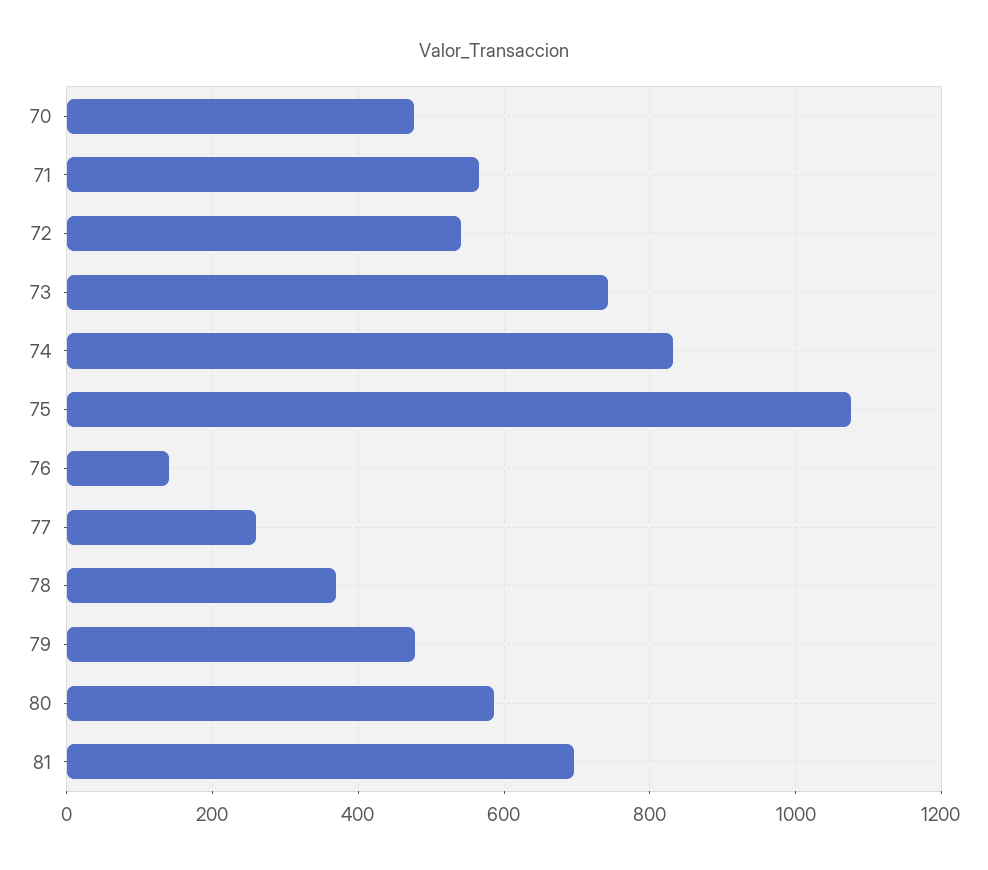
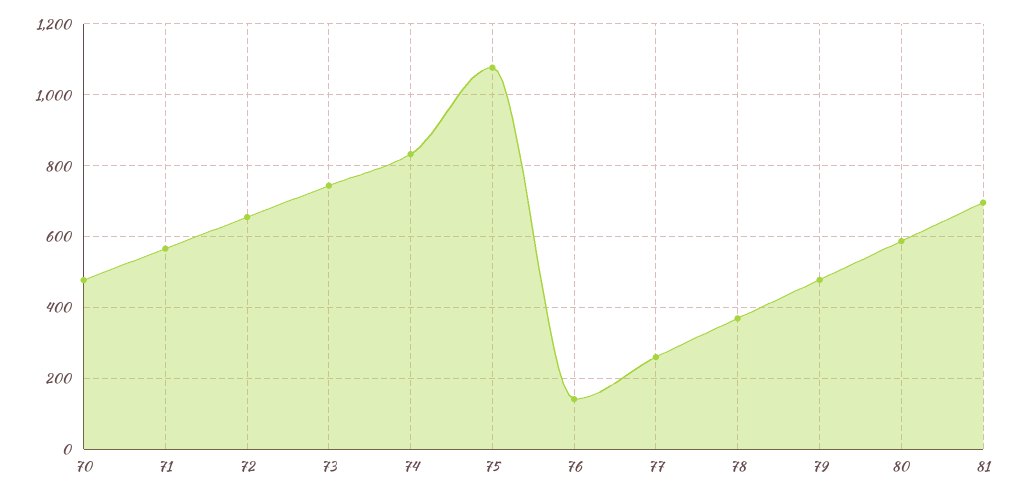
72: 540 -> 660

